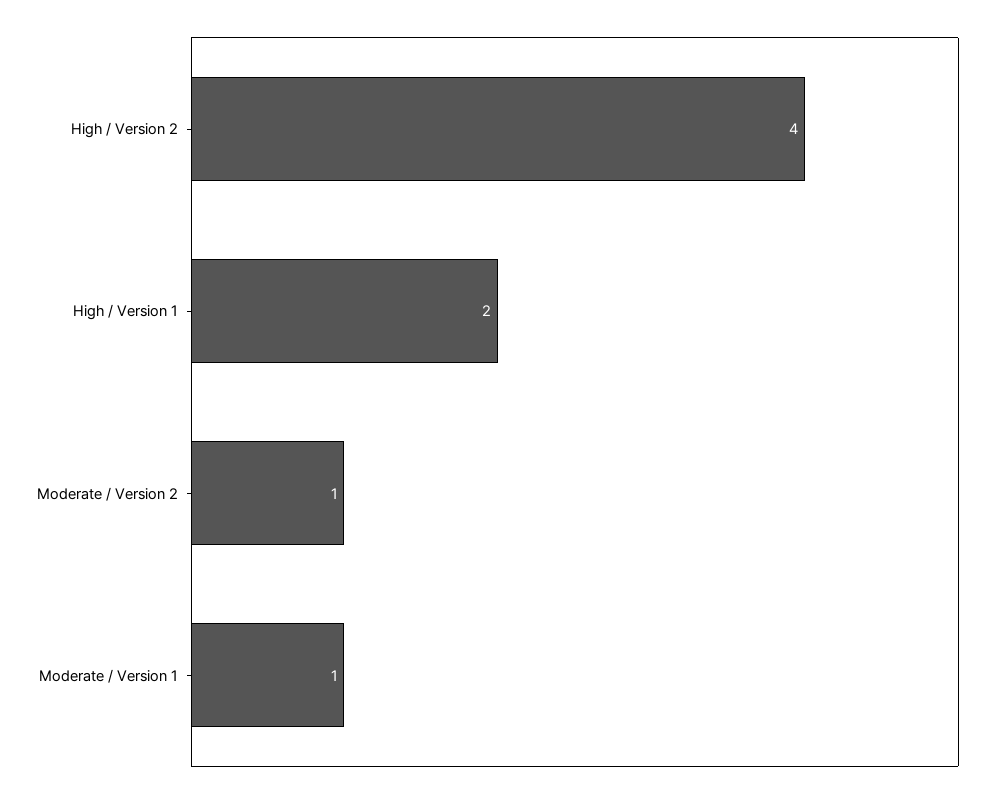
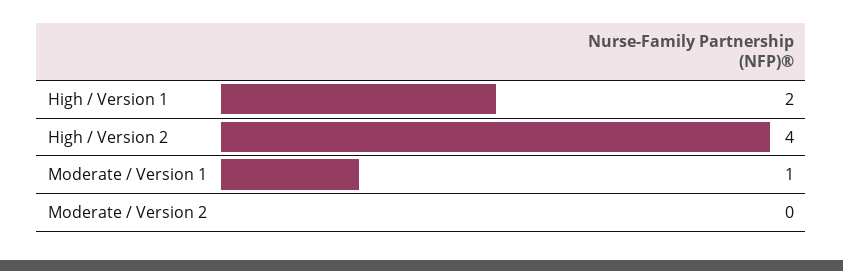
Moderate / Version 2: 1 -> 0

